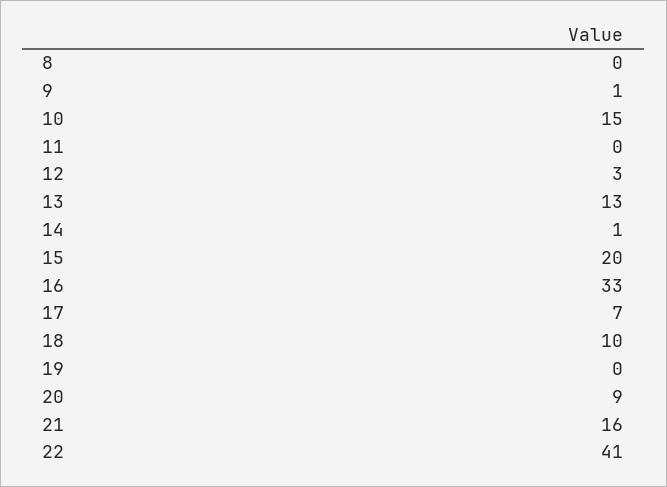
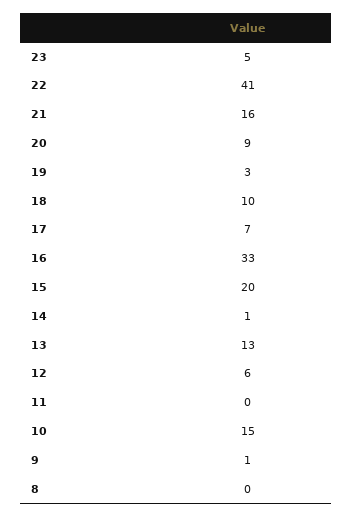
12: 3 -> 6
19: 0 -> 3
23: none -> 5

